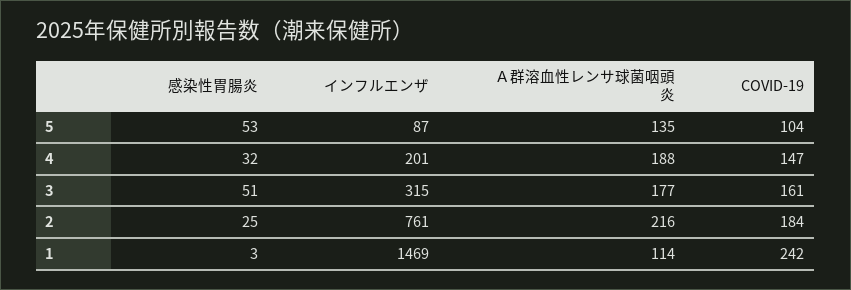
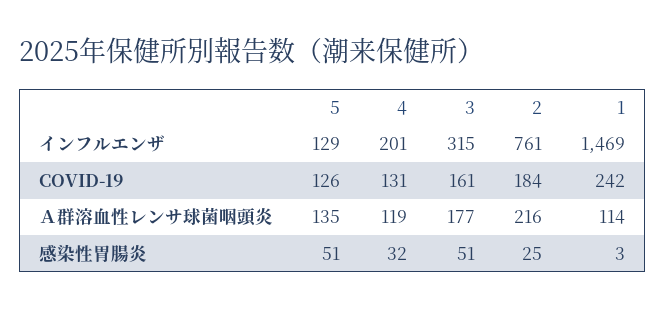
感染性胃腸炎, 5: 53 -> 51
インフルエンザ, 5: 87 -> 129
COVID-19, 5: 104 -> 126
Ａ群溶血性レンサ球菌咽頭炎, 4: 188 -> 119
COVID-19, 4: 147 -> 131

